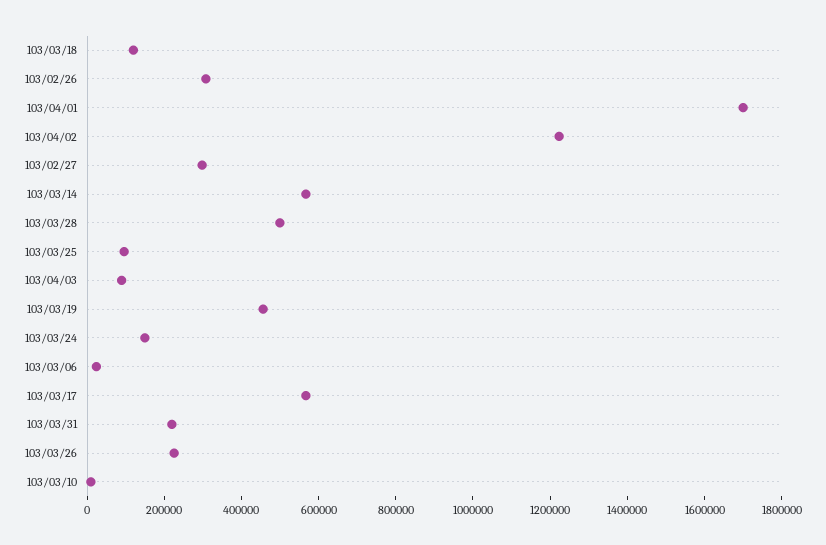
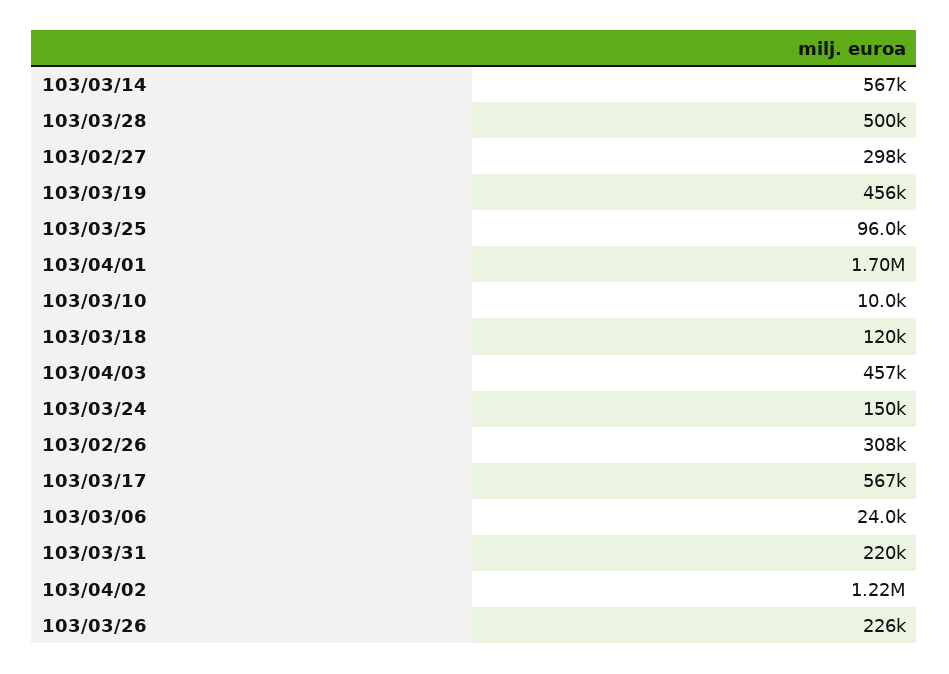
103/04/03: 100000 -> 457000

